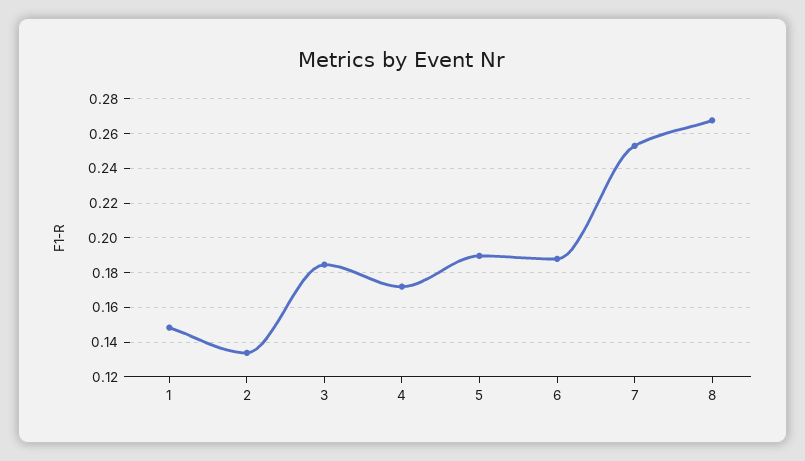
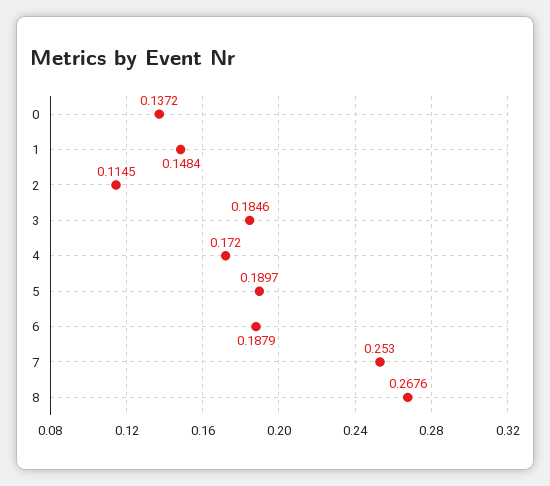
2: 0.135 -> 0.1145
0: none -> 0.1372

